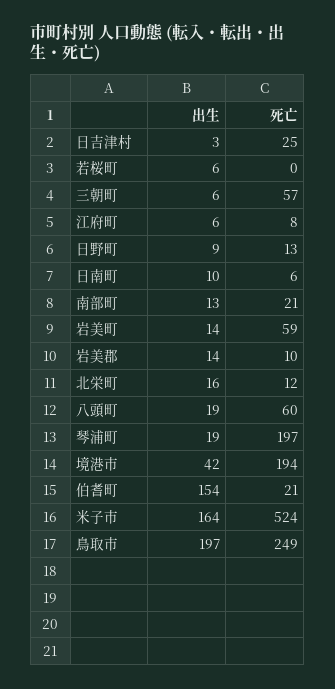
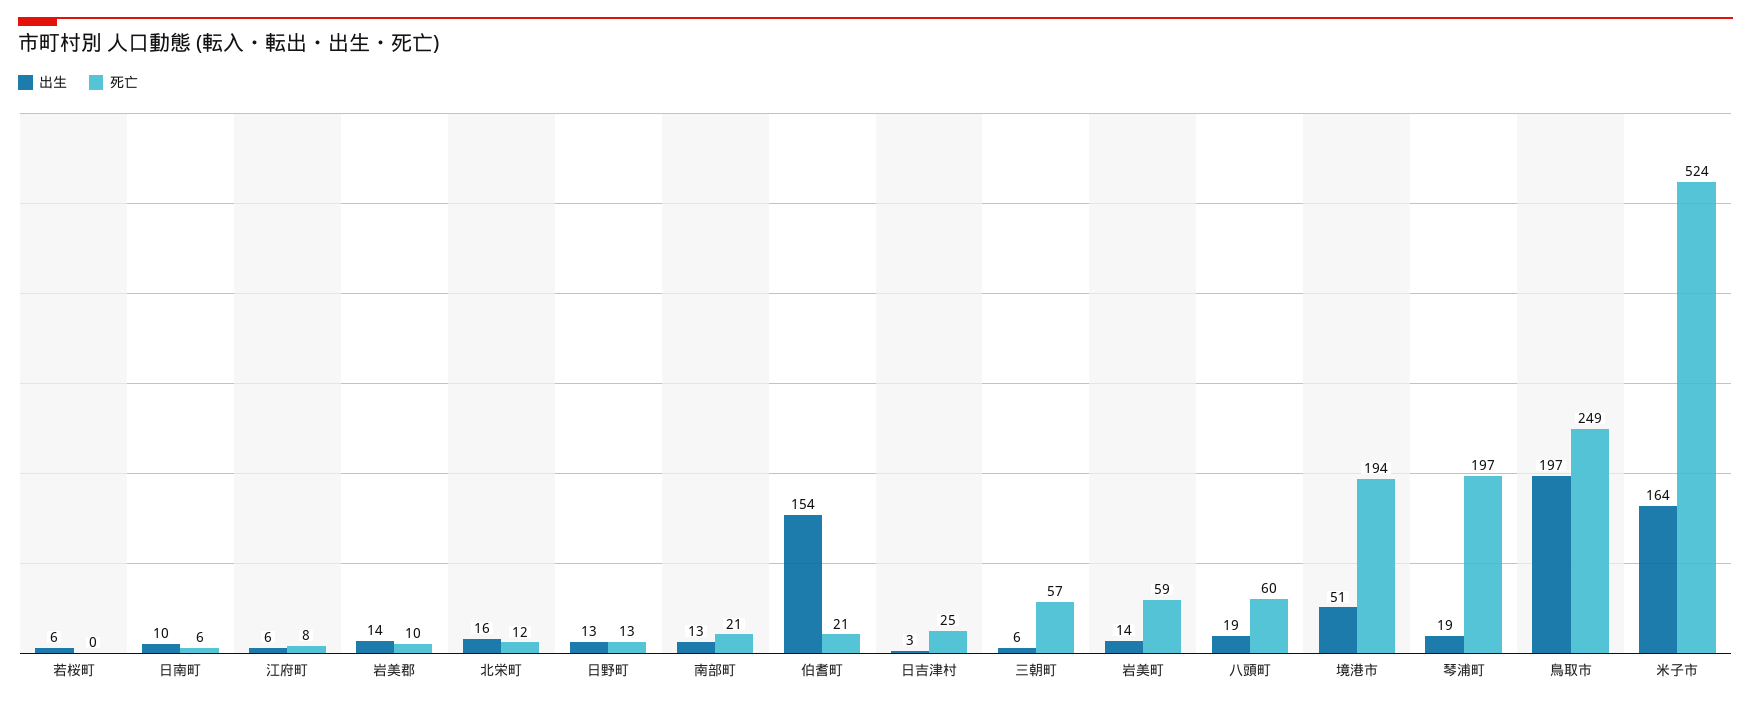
出生, 日野町: 9 -> 13
出生, 境港市: 42 -> 51

